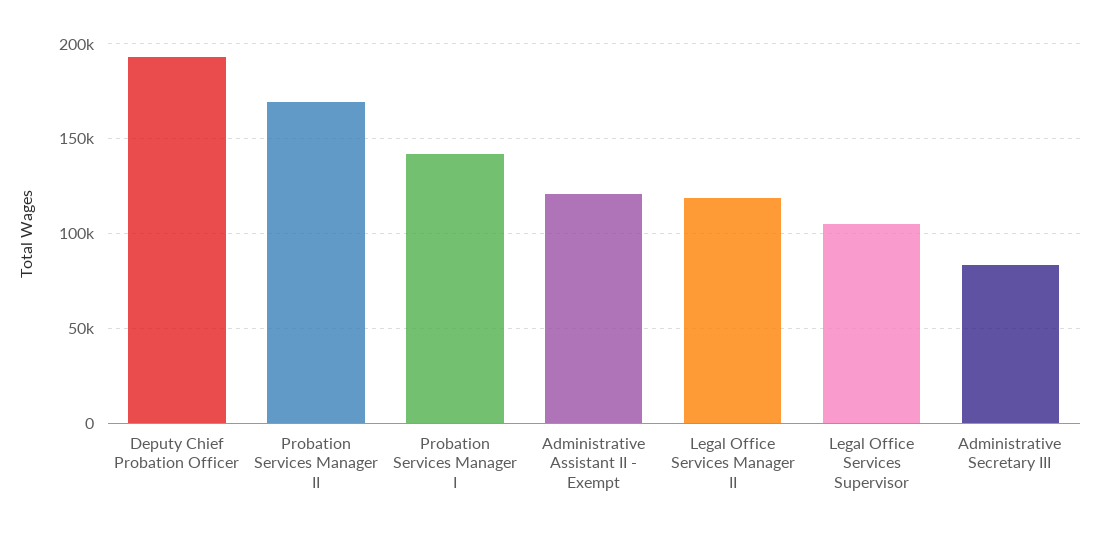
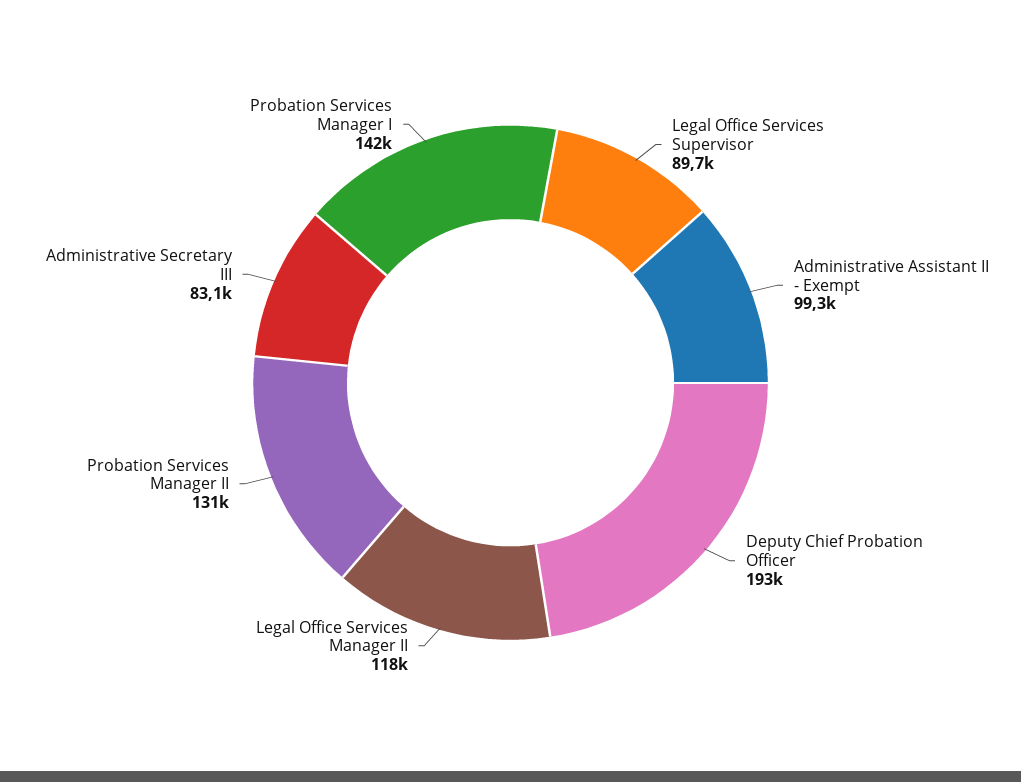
Probation Services Manager II: 170000 -> 131000
Administrative Assistant II - Exempt: 120000 -> 99300
Legal Office Services Supervisor: 105000 -> 89700

